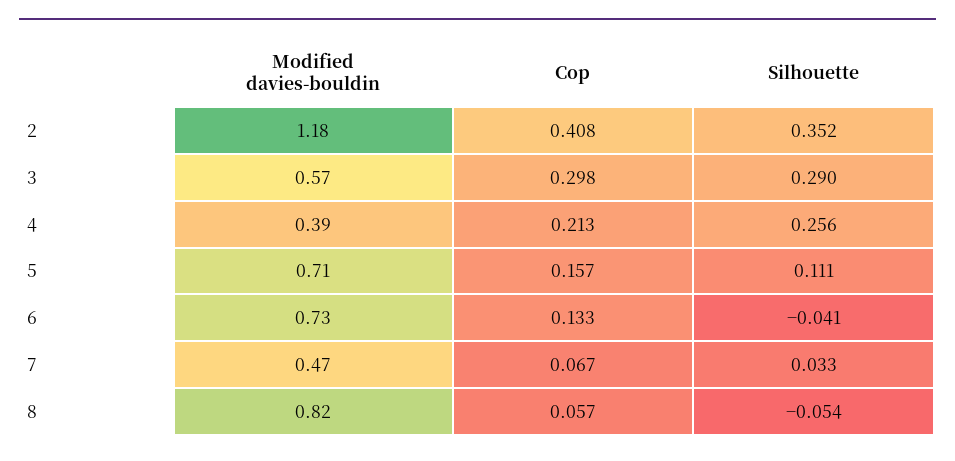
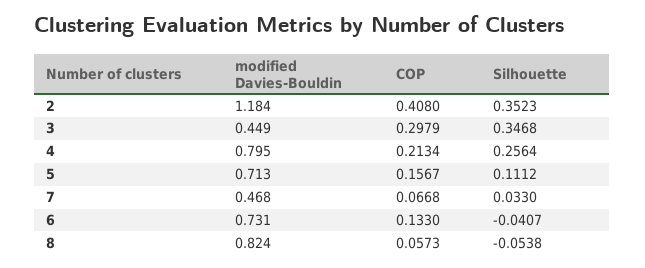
Modified davies-bouldin, 3: 0.57 -> 0.449
Silhouette, 3: 0.29 -> 0.3468
Modified davies-bouldin, 4: 0.39 -> 0.795

